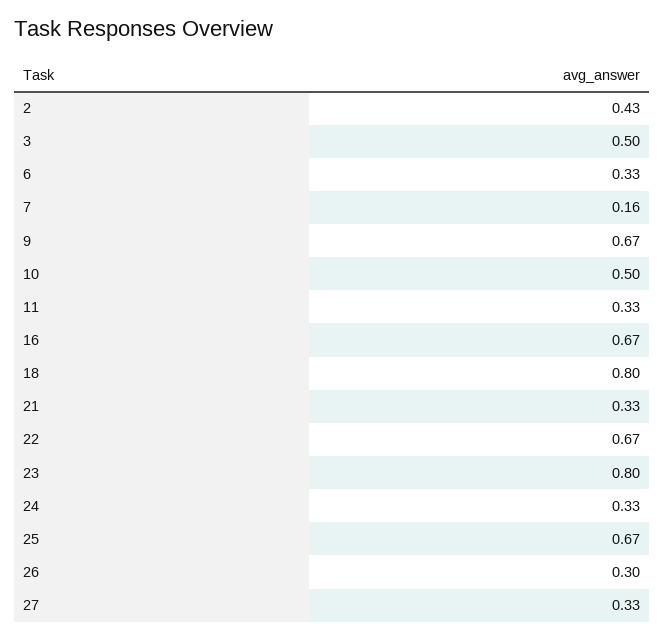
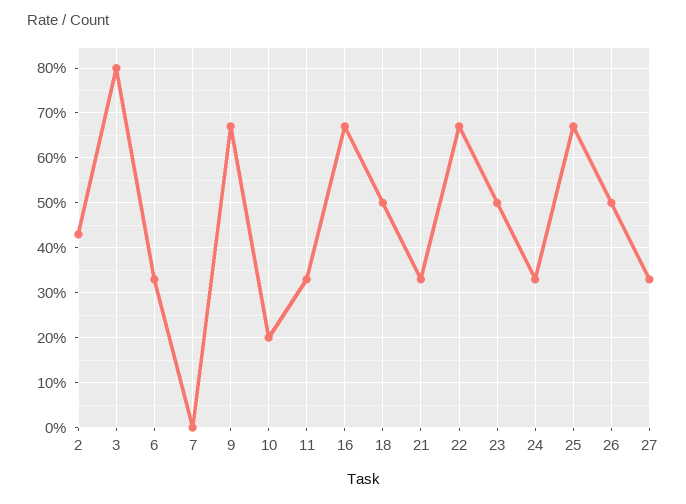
3: 0.5 -> 0.8
7: 0.16 -> 0
10: 0.5 -> 0.2
18: 0.8 -> 0.5
23: 0.8 -> 0.5
26: 0.3 -> 0.5

